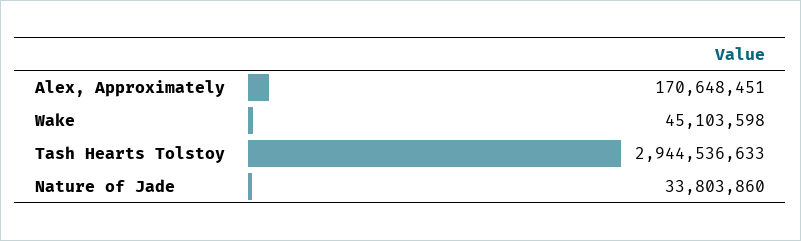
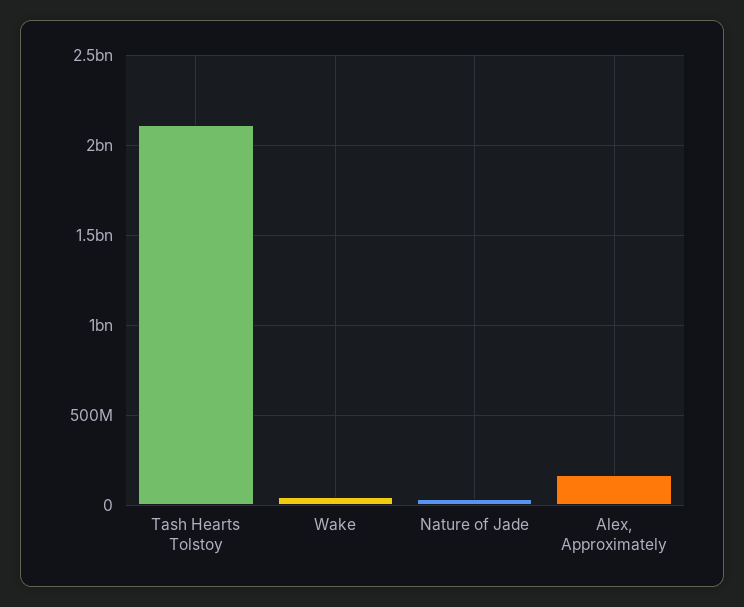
Tash Hearts Tolstoy: 2944536633 -> 2100000000

